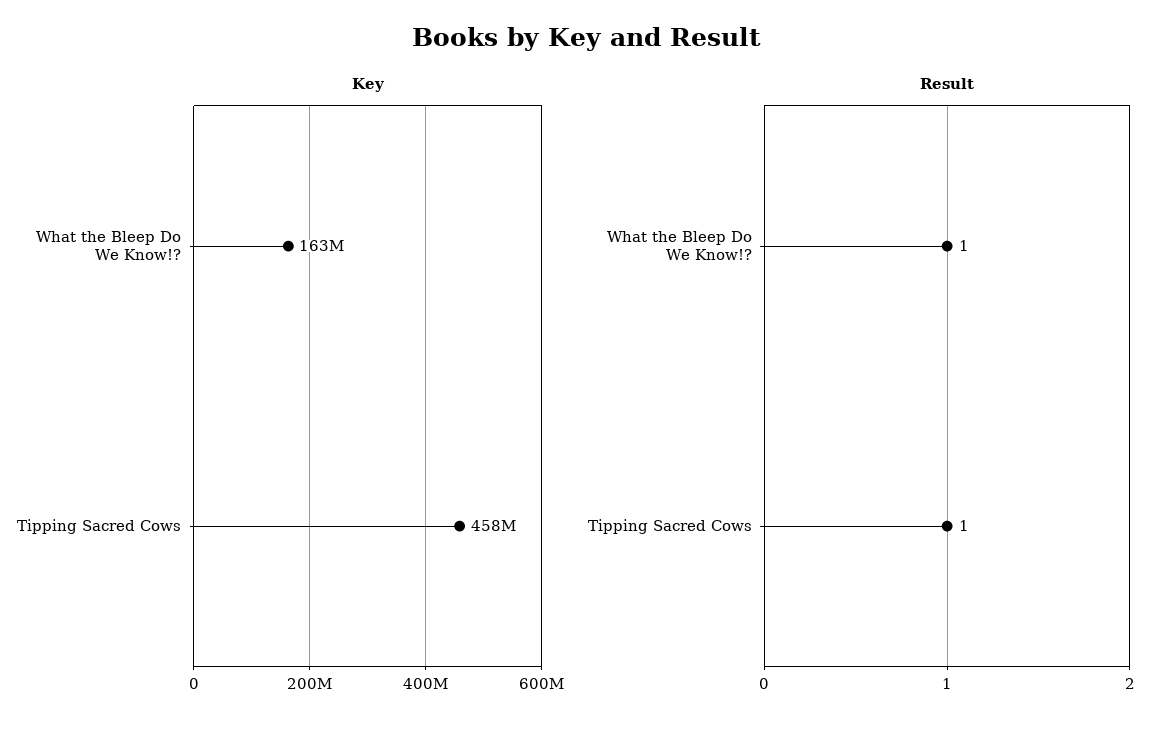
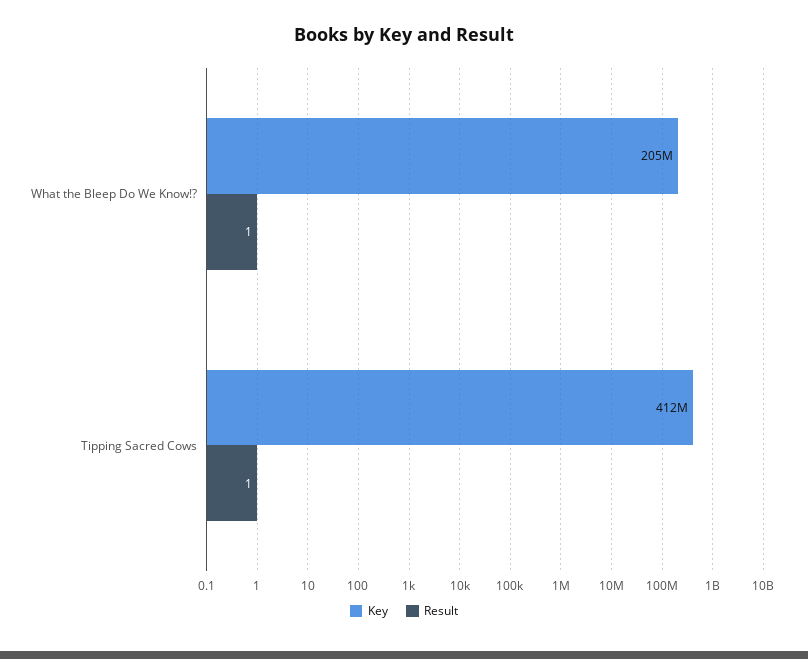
Key, What the Bleep Do We Know!?: 163000000 -> 205000000
Key, Tipping Sacred Cows: 458000000 -> 412000000

